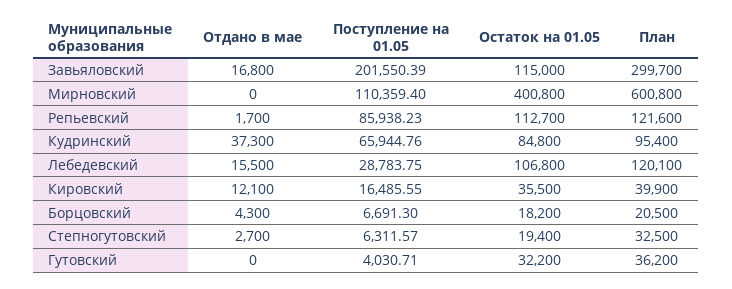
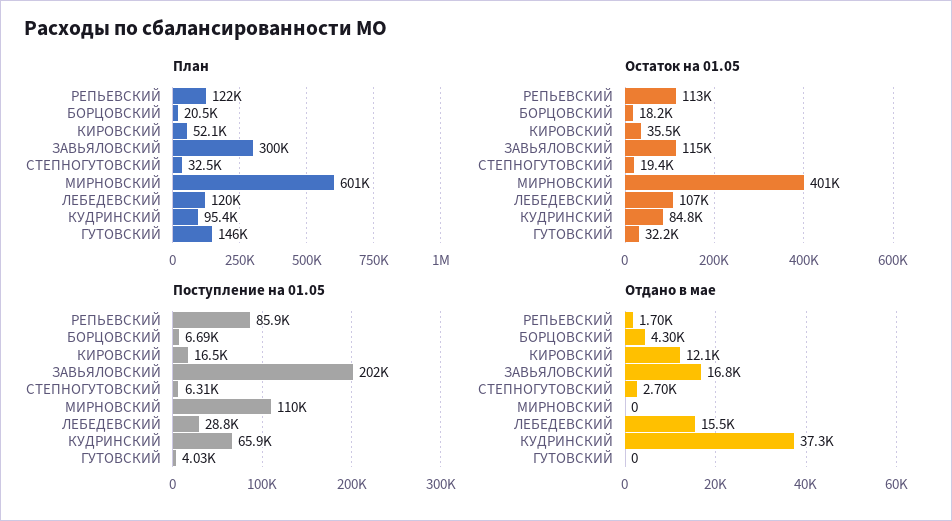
План, Кировский: 39900 -> 52100
План, Гутовский: 36200 -> 146000

